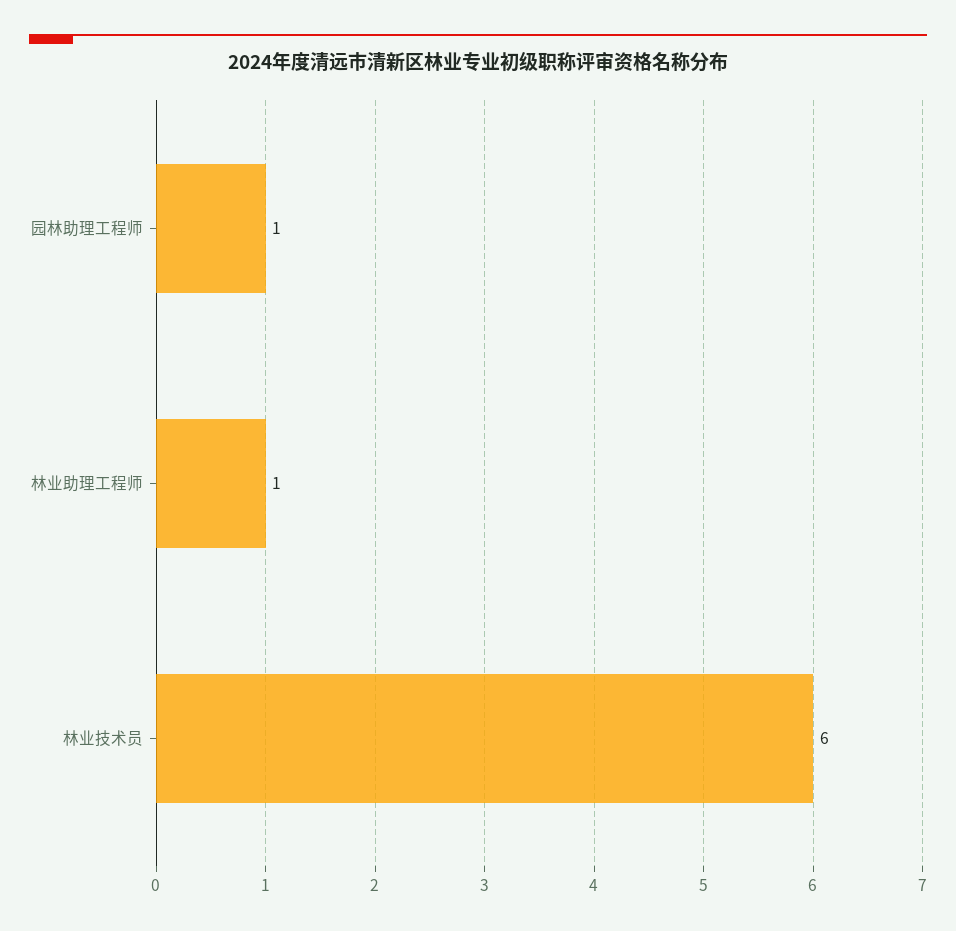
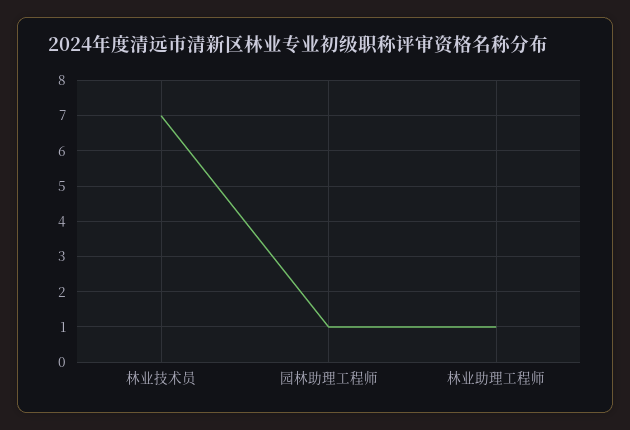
林业技术员: 6 -> 7

